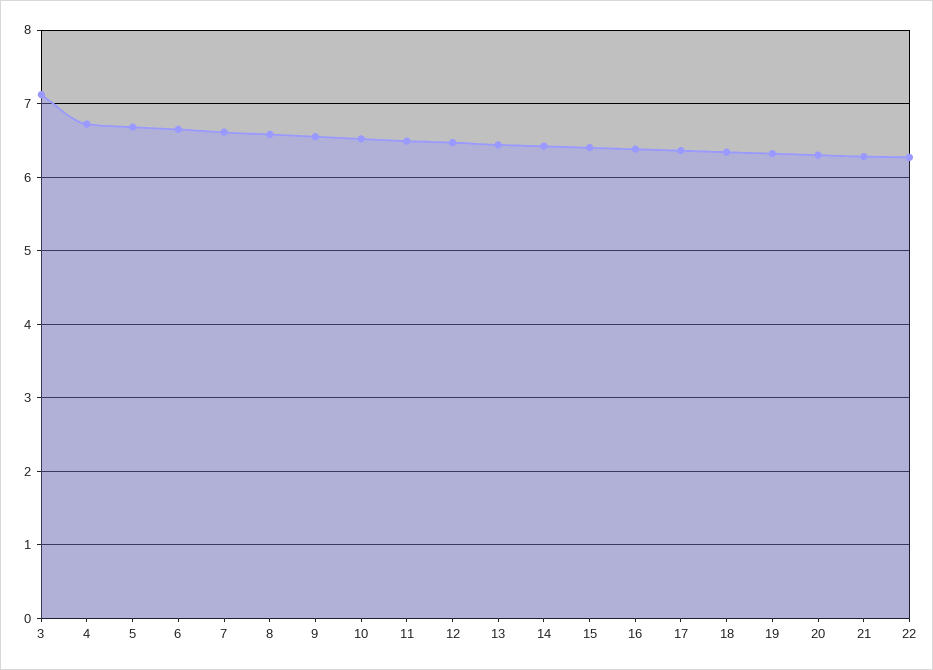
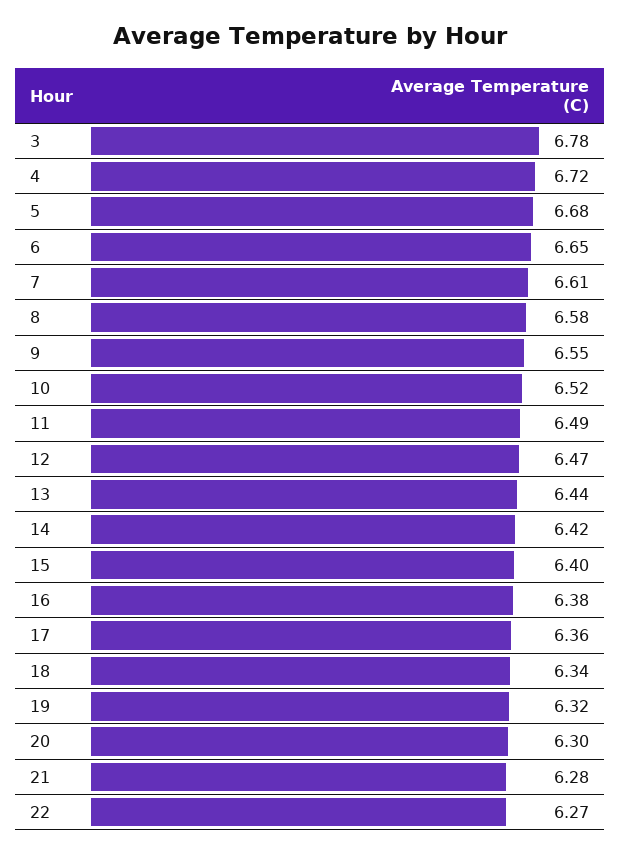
3: 7.1 -> 6.78

